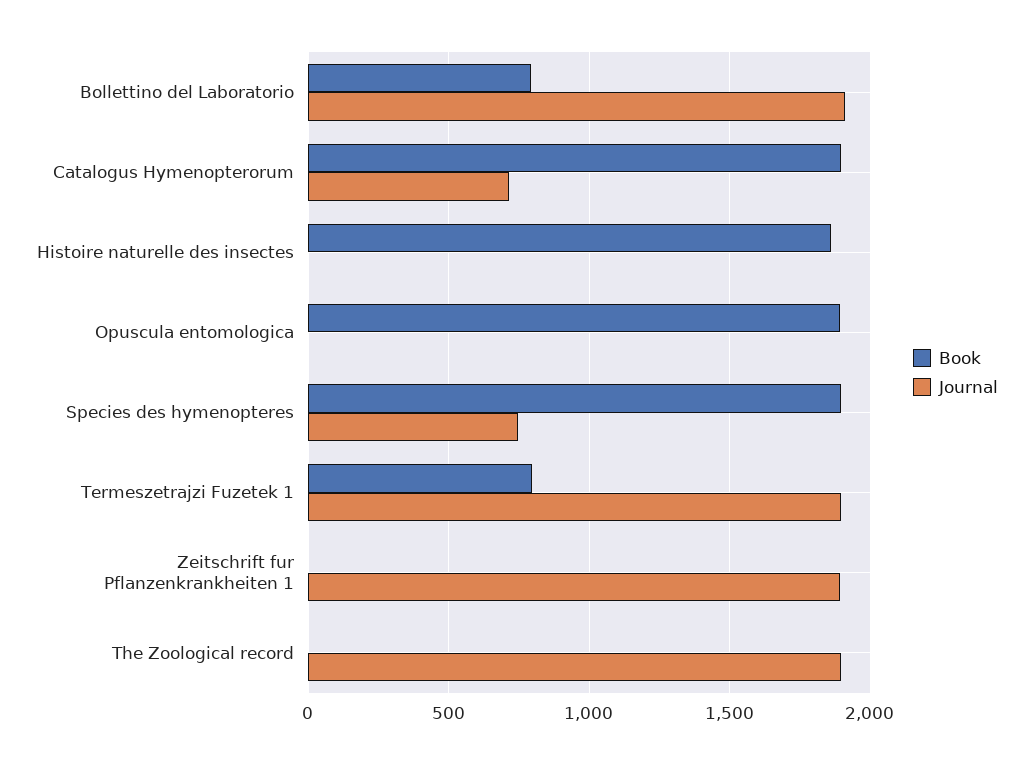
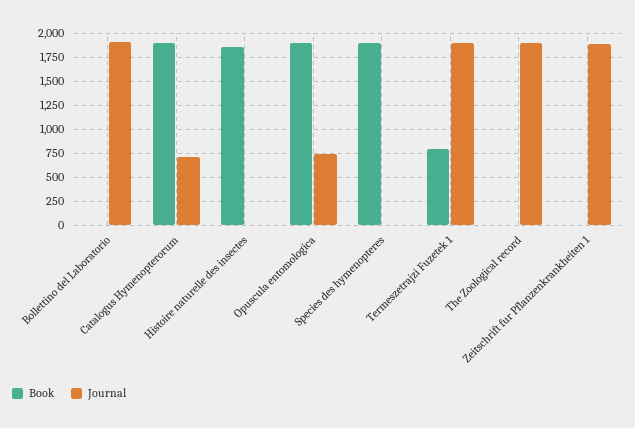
Book, Bollettino del Laboratorio: 800 -> 0
Journal, Opuscula entomologica: 0 -> 750
Journal, Species des hymenopteres: 750 -> 0

